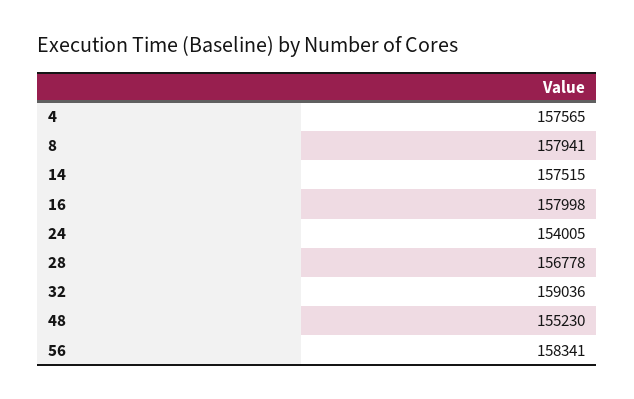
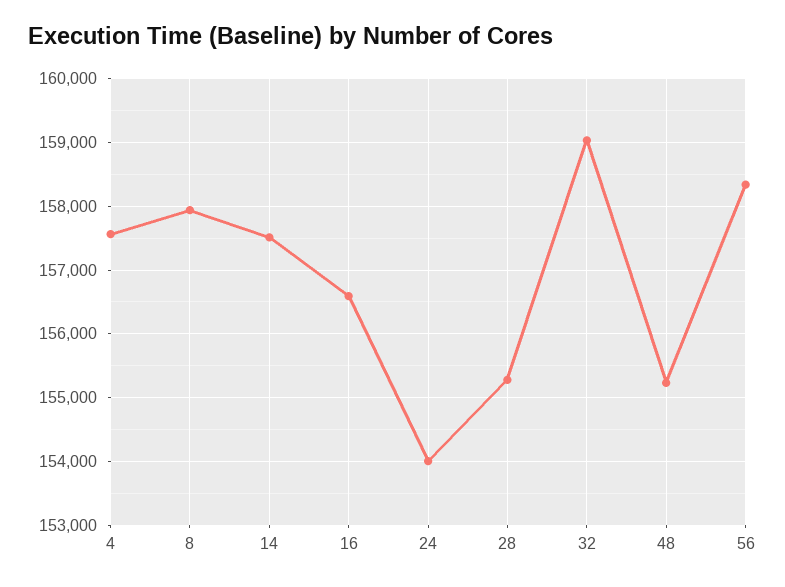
16: 157998 -> 156600
28: 156778 -> 155300

